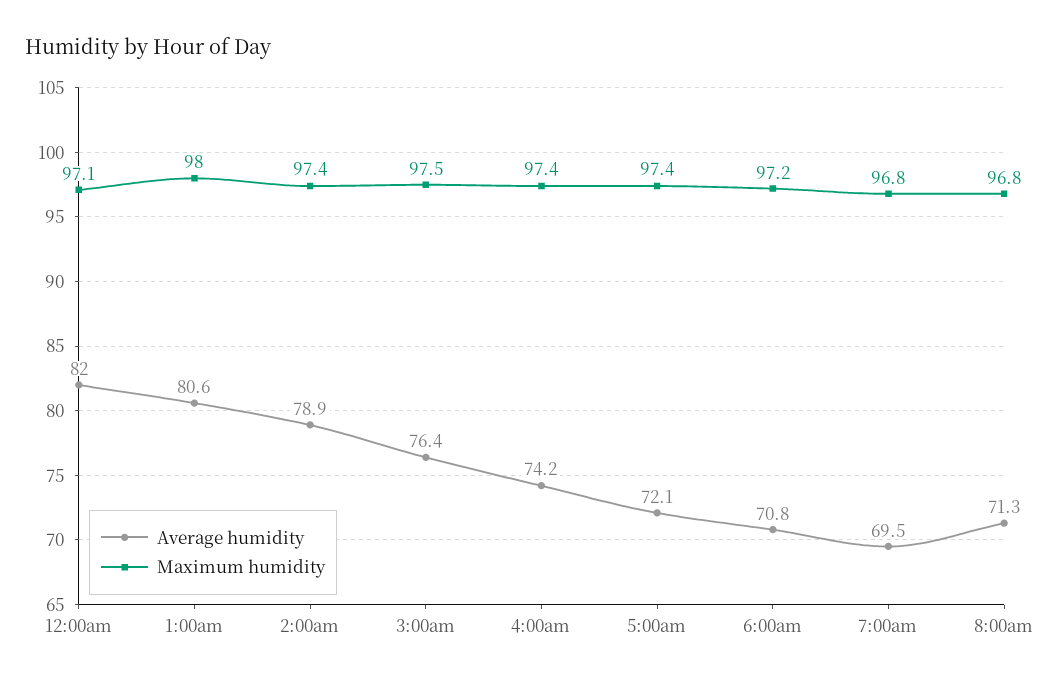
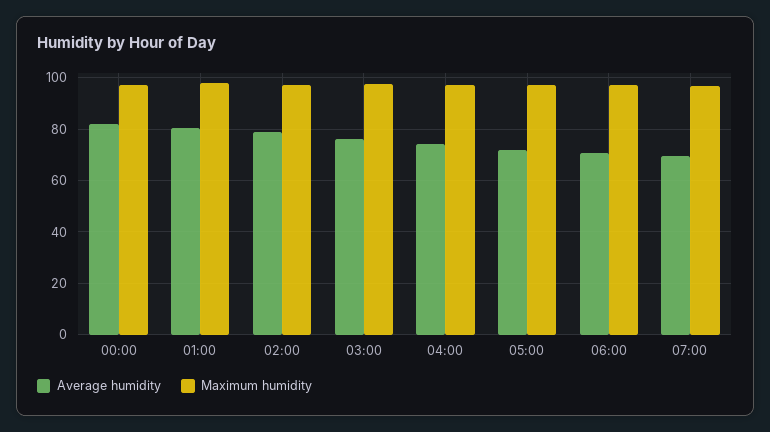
Average humidity, 8:00am: 71.3 -> none
Maximum humidity, 8:00am: 96.8 -> none

